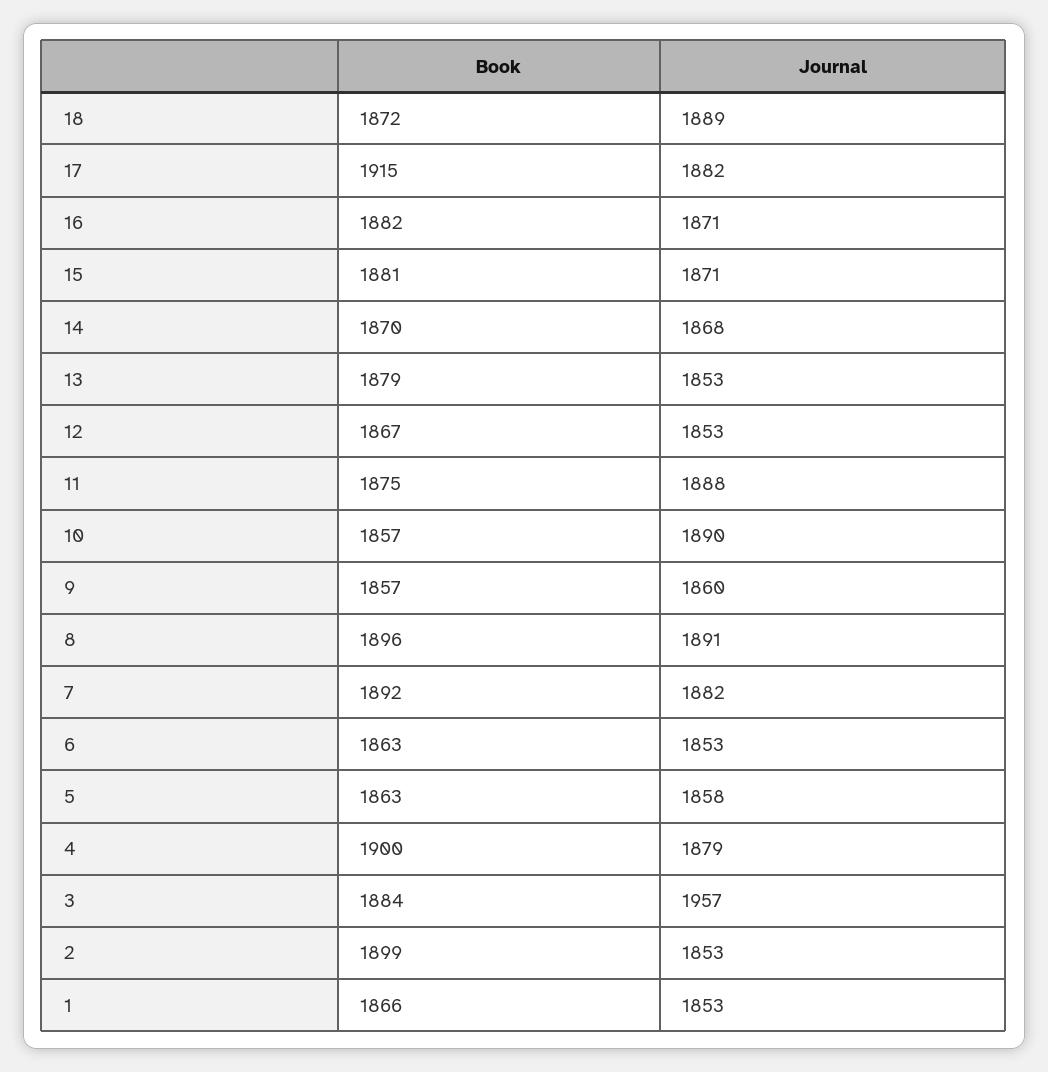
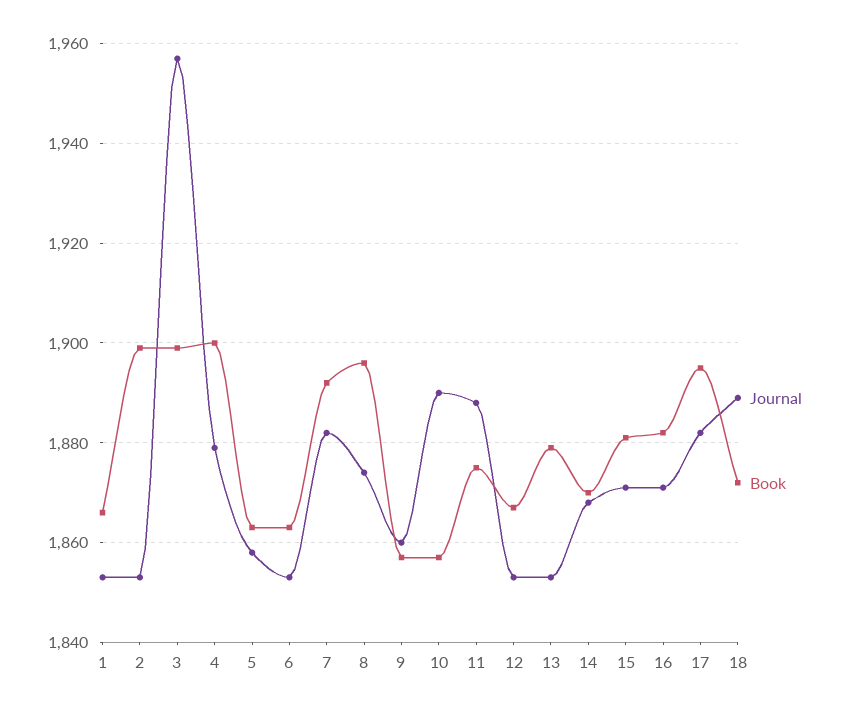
Book, 17: 1915 -> 1895
Journal, 8: 1891 -> 1875
Book, 3: 1884 -> 1900

